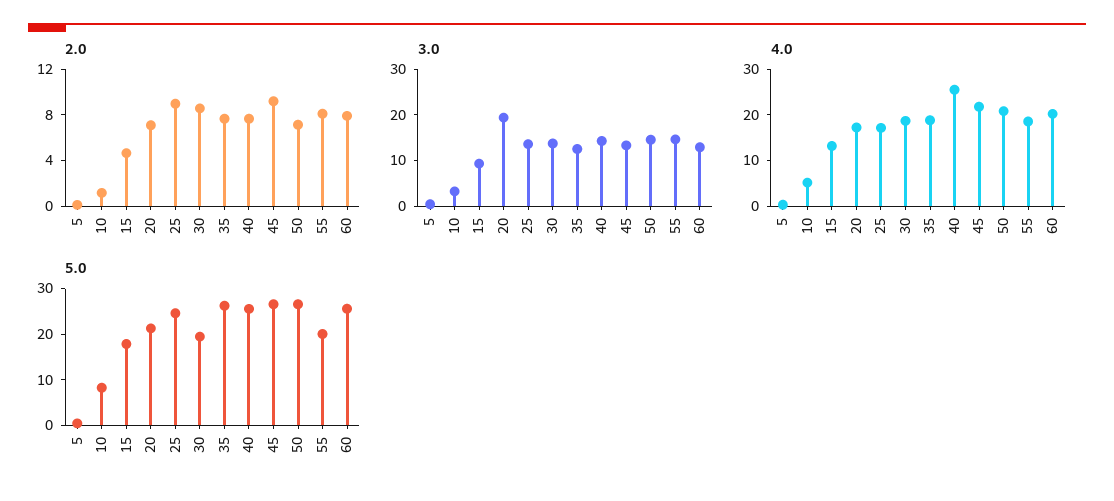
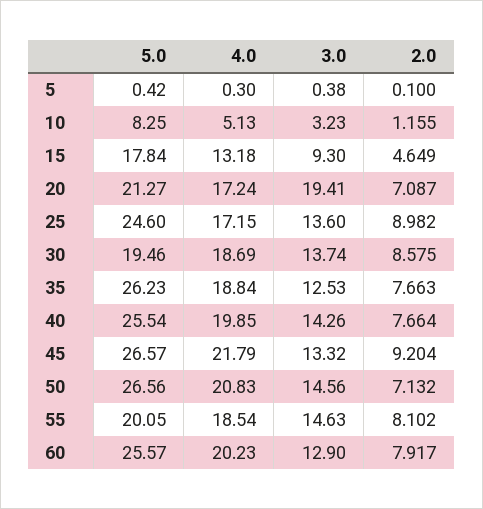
4.0, 40: 26 -> 19.85

